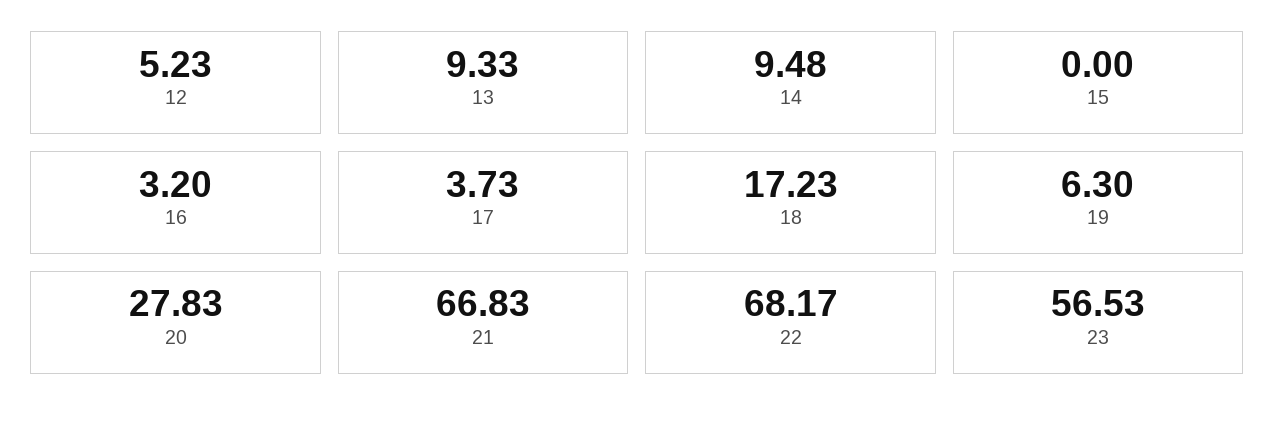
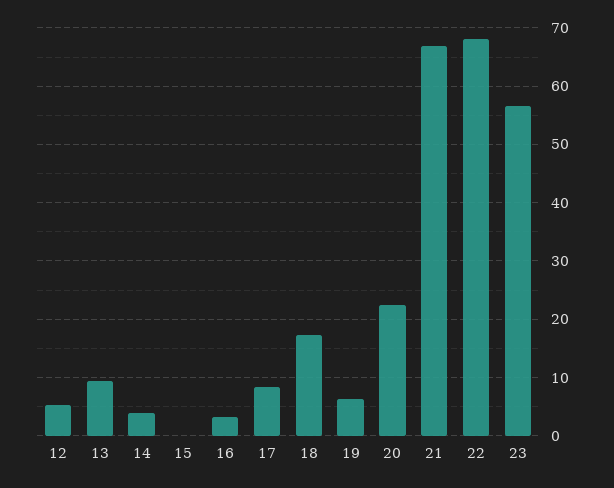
14: 9.48 -> 4
17: 3.73 -> 8
20: 27.83 -> 22

